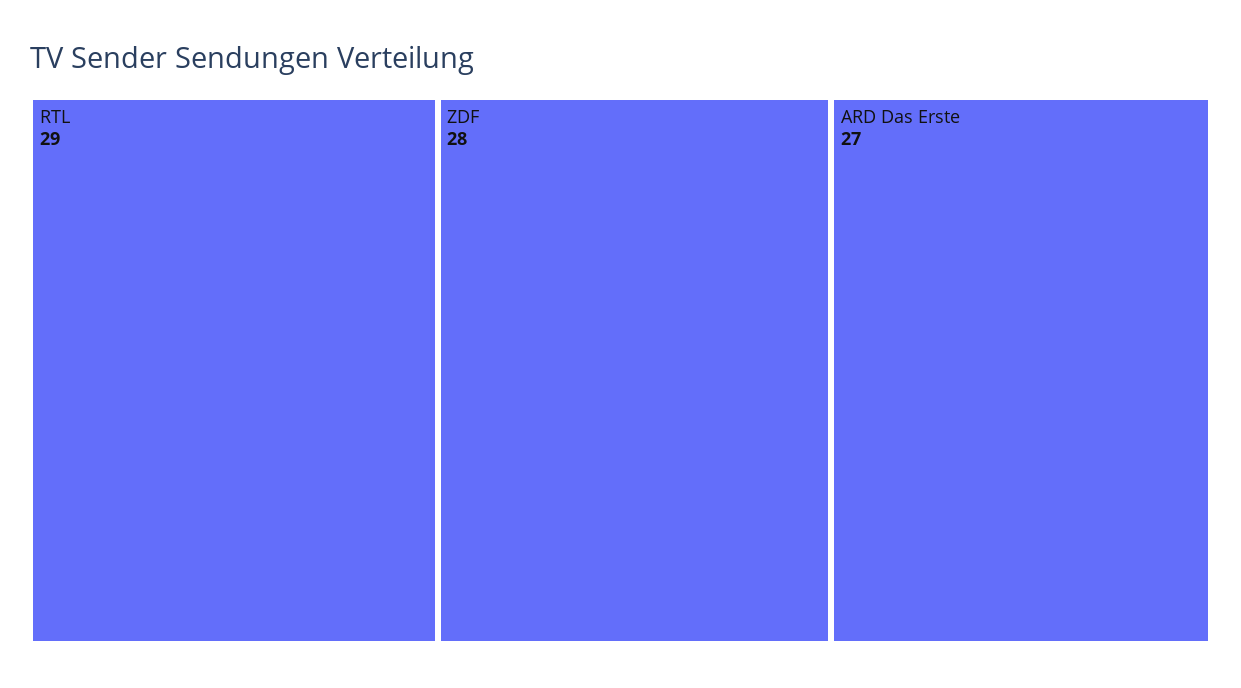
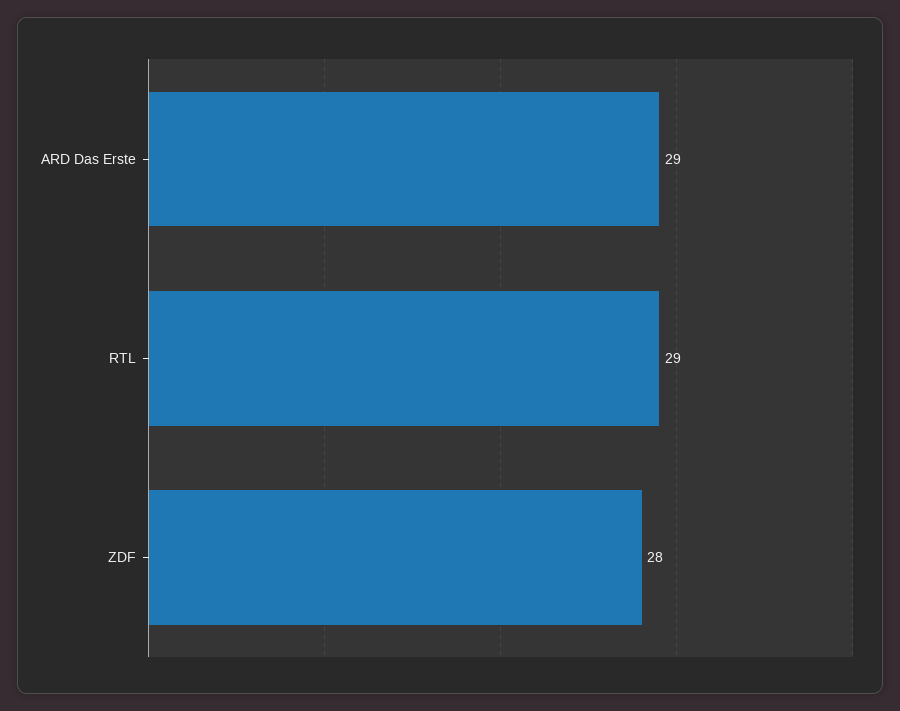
ARD Das Erste: 27 -> 29

